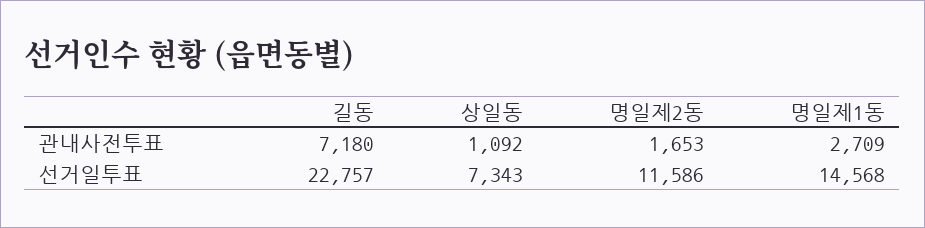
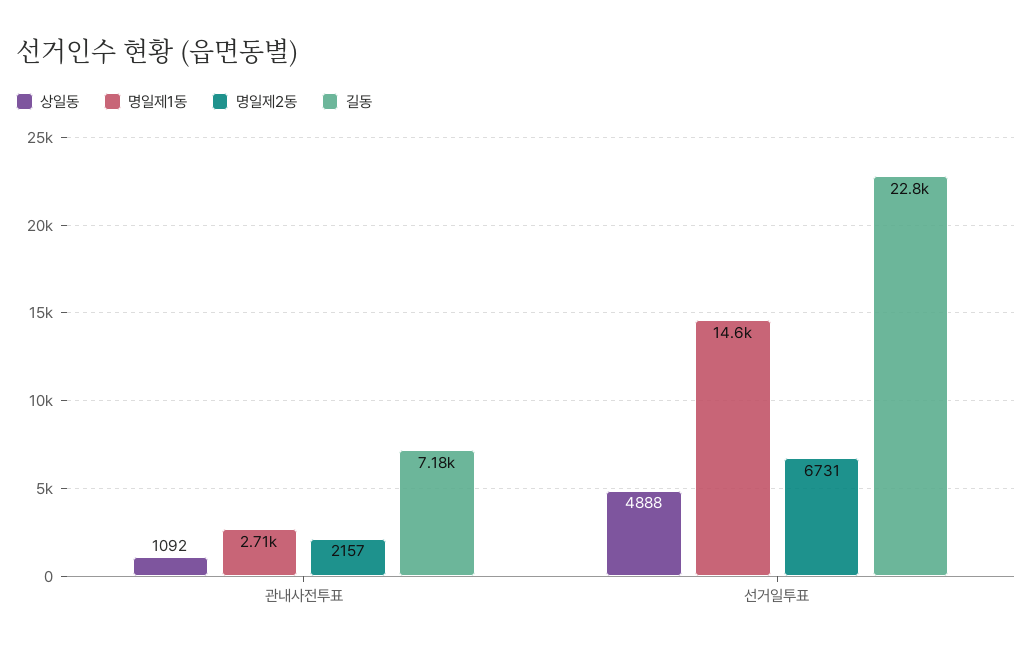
명일제2동, 관내사전투표: 1653 -> 2157
상일동, 선거일투표: 7343 -> 4888
명일제2동, 선거일투표: 11586 -> 6731

